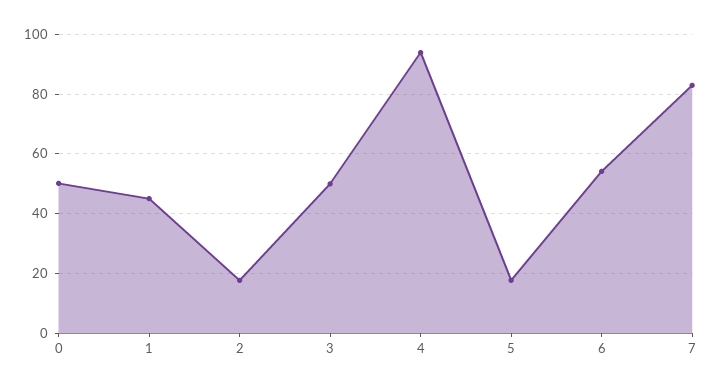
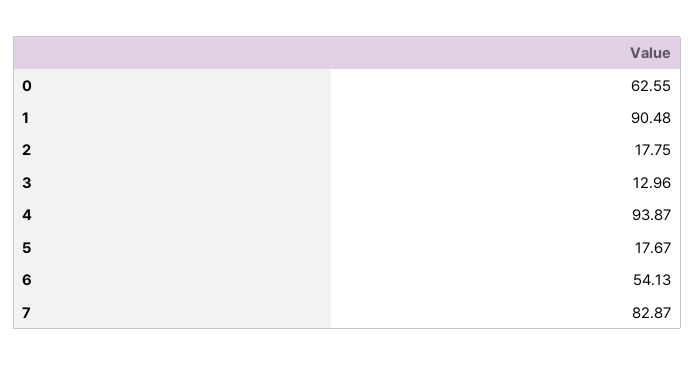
0: 50 -> 62.55
1: 45 -> 90.48
3: 50 -> 12.96

